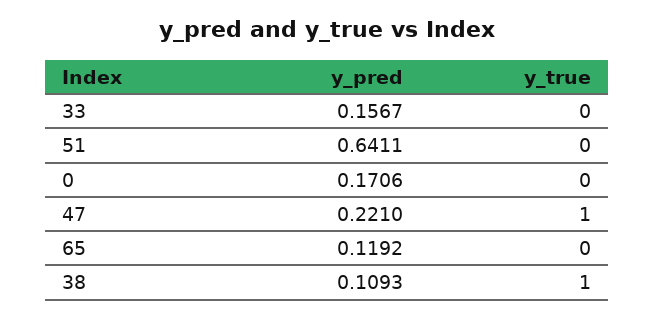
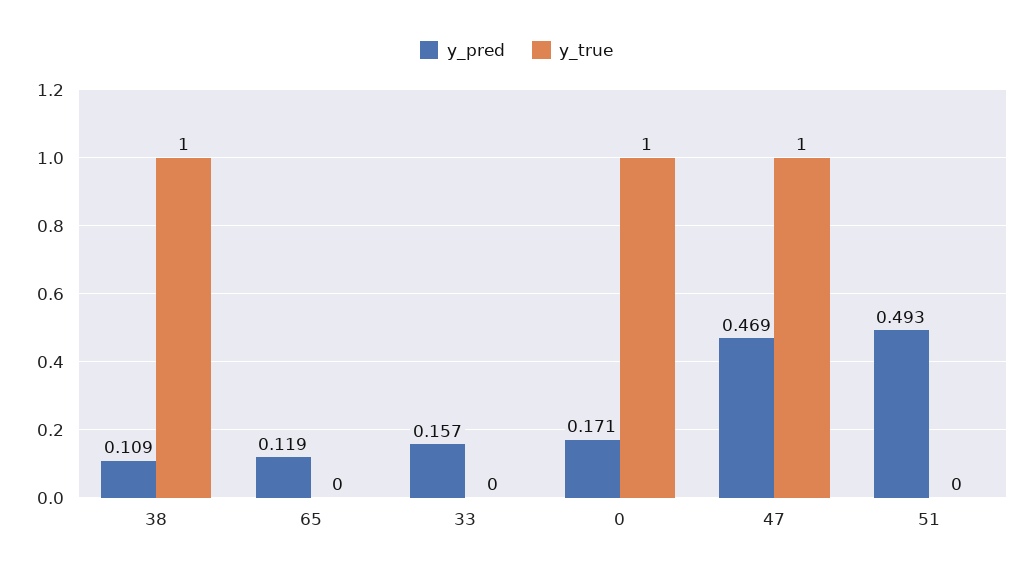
y_pred, 51: 0.6411 -> 0.493
y_true, 0: 0 -> 1
y_pred, 47: 0.221 -> 0.469

